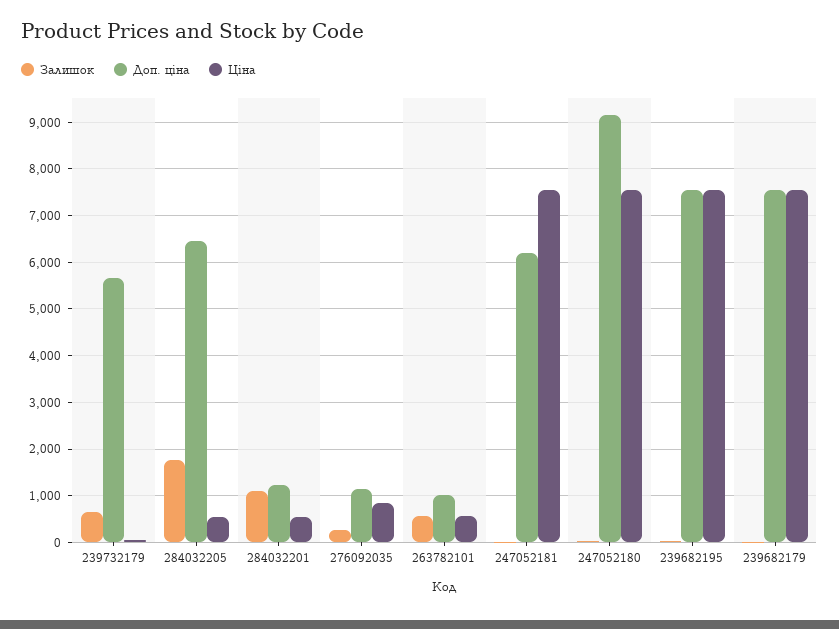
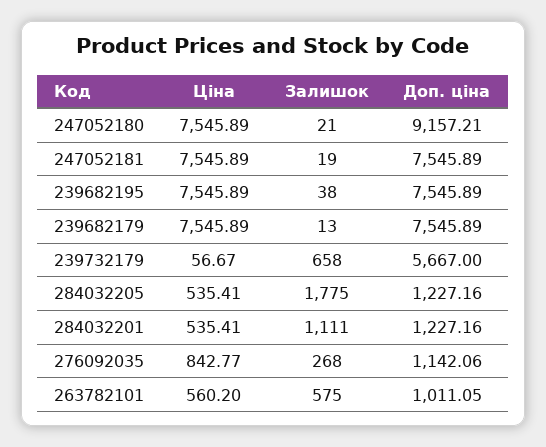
Доп. ціна, 284032205: 6400 -> 1227.16
Доп. ціна, 247052181: 6200 -> 7545.89

